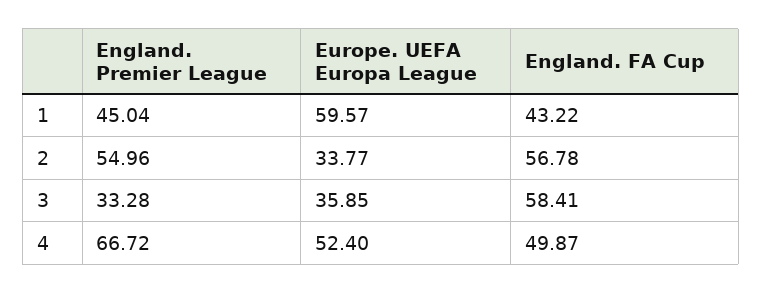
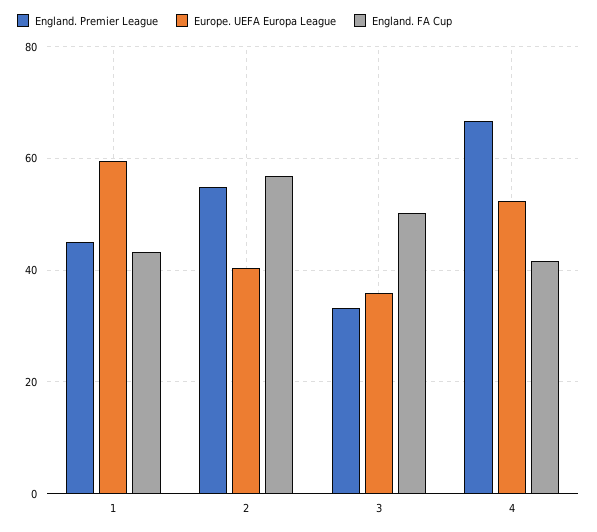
Europe. UEFA Europa League, 2: 33.77 -> 40
England. FA Cup, 3: 58.41 -> 50
England. FA Cup, 4: 49.87 -> 42

